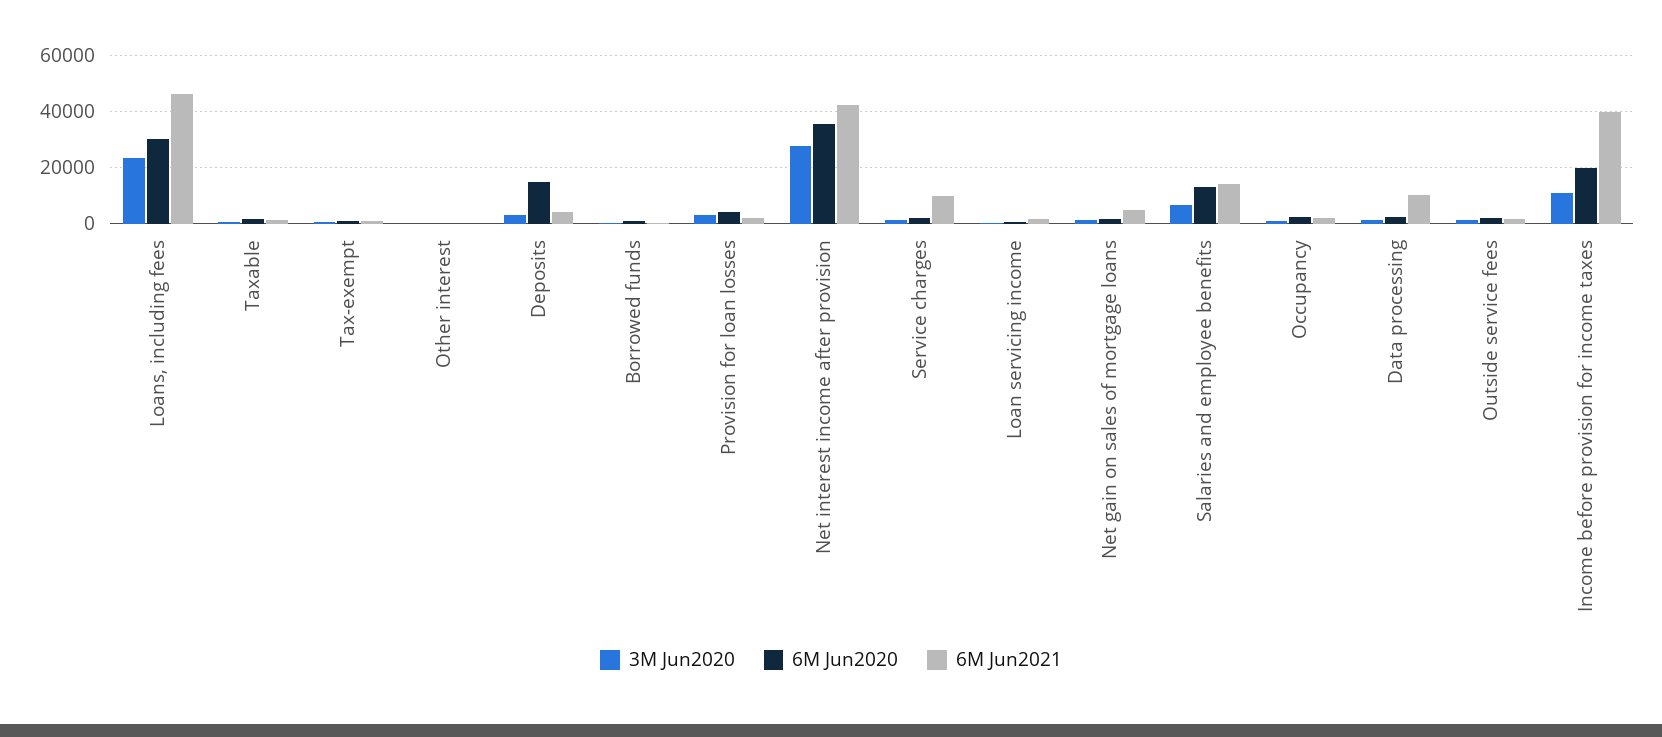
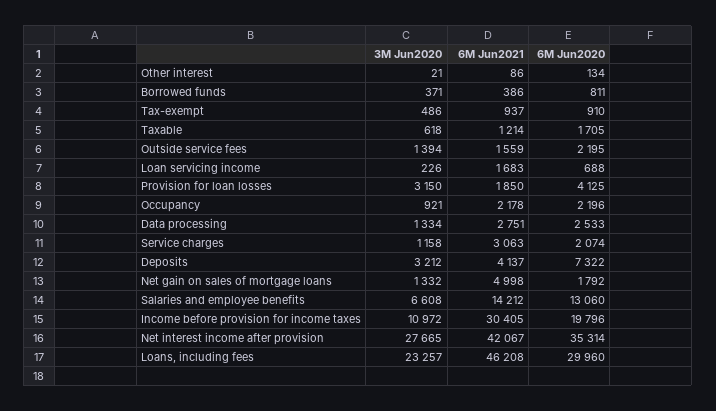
6M Jun2020, Deposits: 15000 -> 7322
6M Jun2021, Service charges: 10000 -> 3063
6M Jun2021, Data processing: 10000 -> 2751
6M Jun2021, Income before provision for income taxes: 40000 -> 30405

